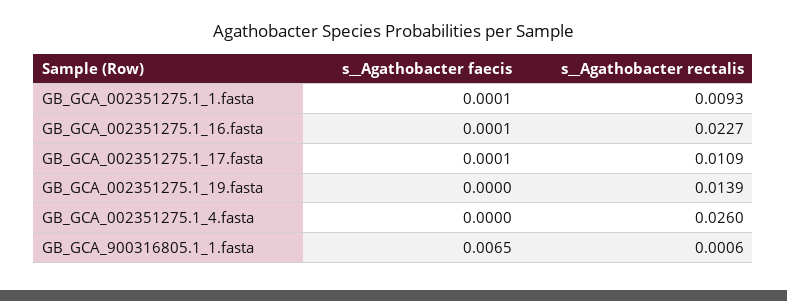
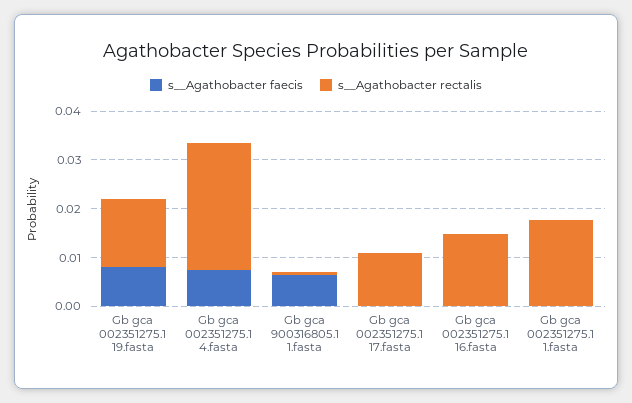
s__Agathobacter rectalis, GB_GCA_002351275.1_1.fasta: 0.0093 -> 0.018
s__Agathobacter rectalis, GB_GCA_002351275.1_16.fasta: 0.0227 -> 0.014
s__Agathobacter faecis, GB_GCA_002351275.1_19.fasta: 0 -> 0.008
s__Agathobacter faecis, GB_GCA_002351275.1_4.fasta: 0 -> 0.008

